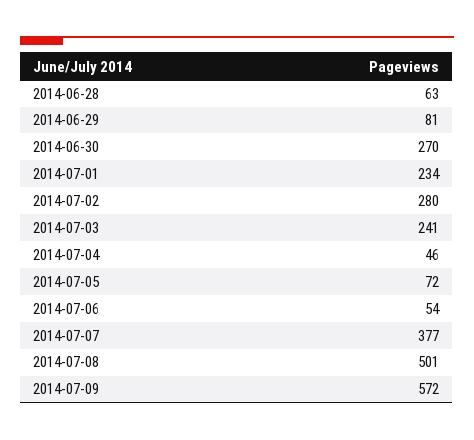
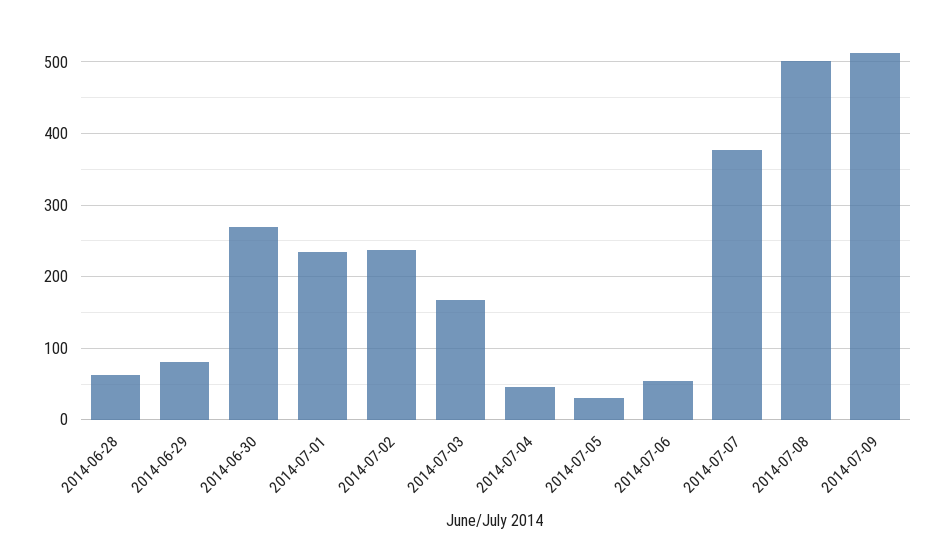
2014-07-02: 280 -> 240
2014-07-03: 241 -> 170
2014-07-05: 72 -> 30
2014-07-09: 572 -> 510

